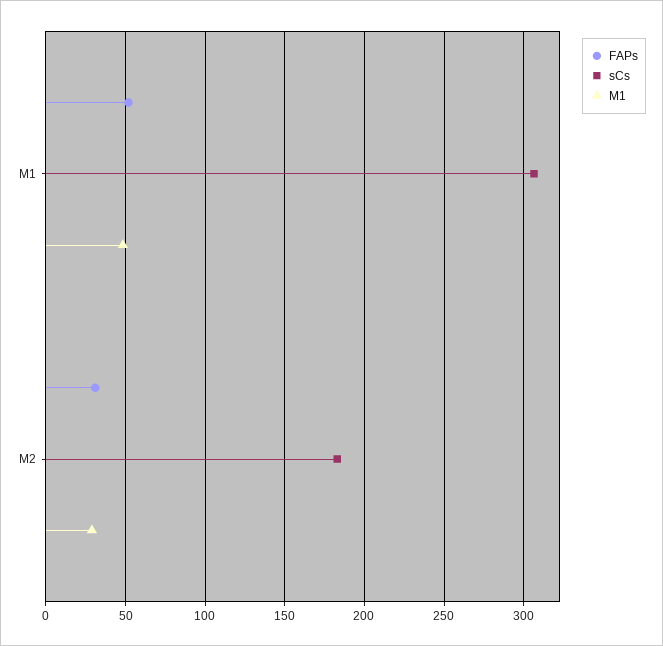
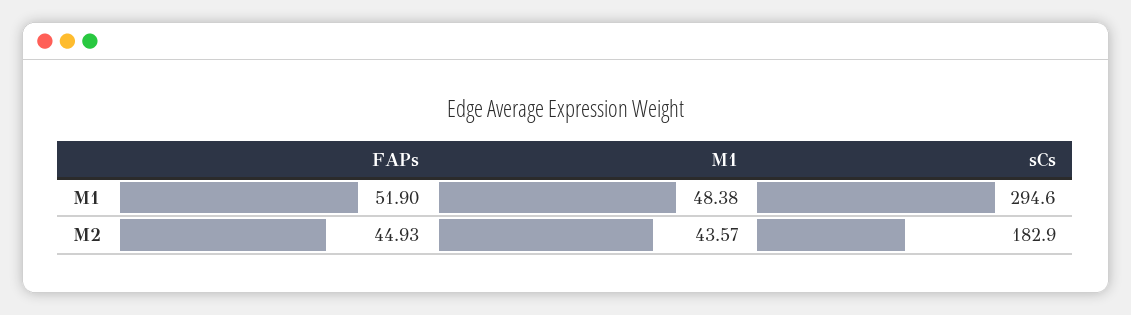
sCs, M1: 305 -> 294.6
FAPs, M2: 30 -> 44.93
M1, M2: 30 -> 43.57

